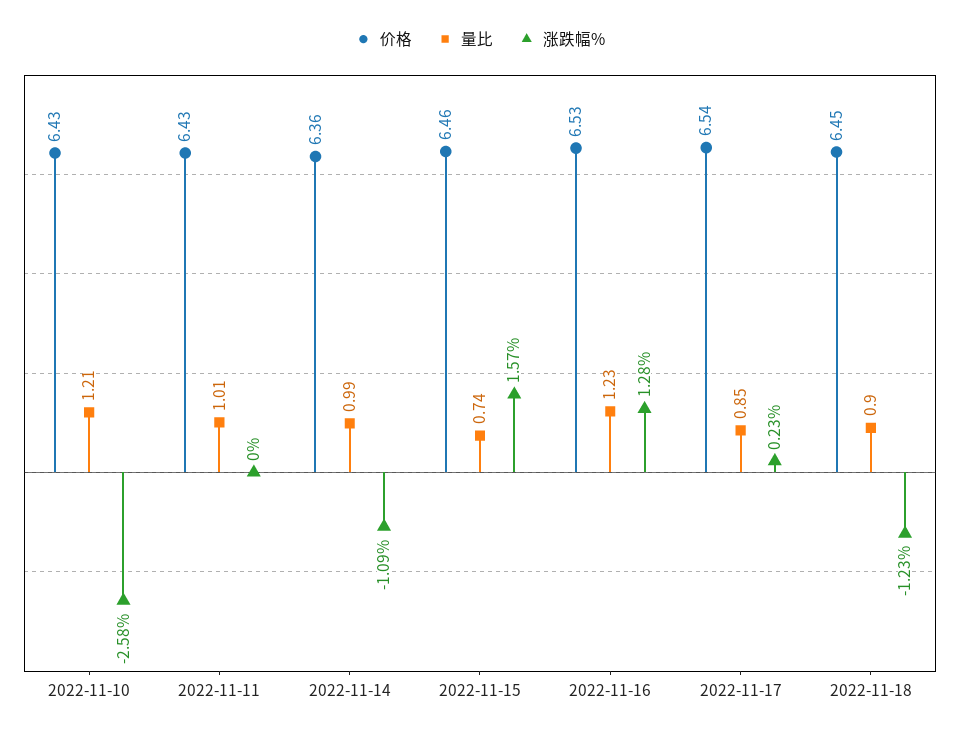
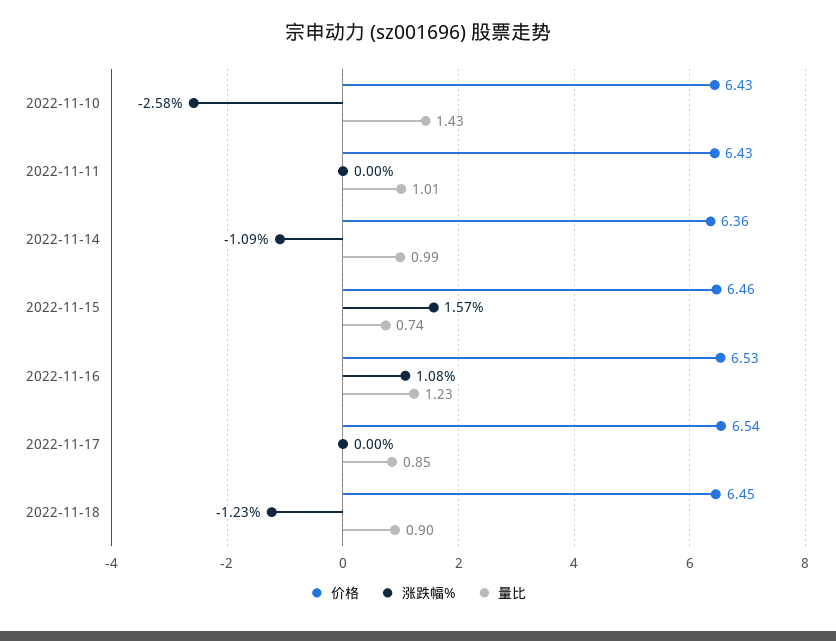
量比, 2022-11-10: 1.21 -> 1.43
涨跌幅%, 2022-11-16: 1.28 -> 1.08
涨跌幅%, 2022-11-17: 0.23 -> 0

